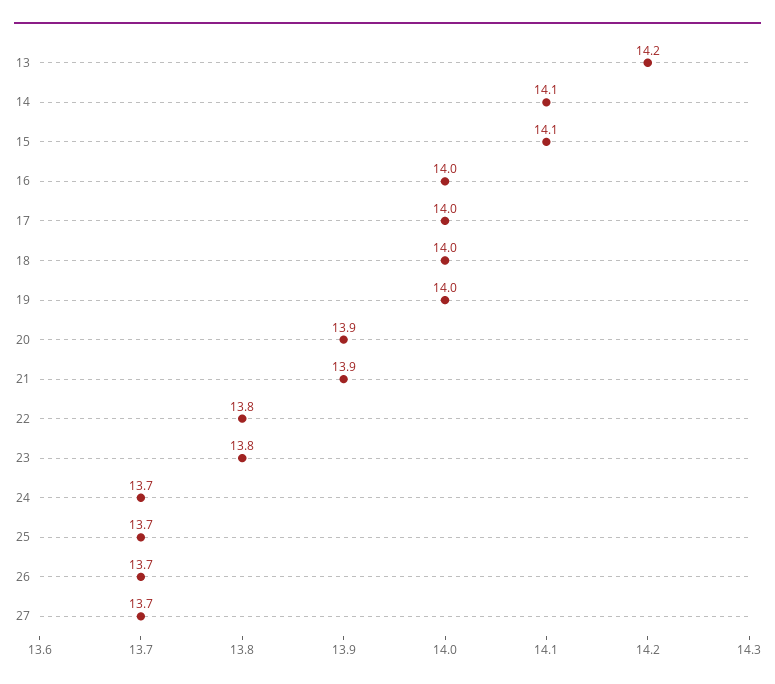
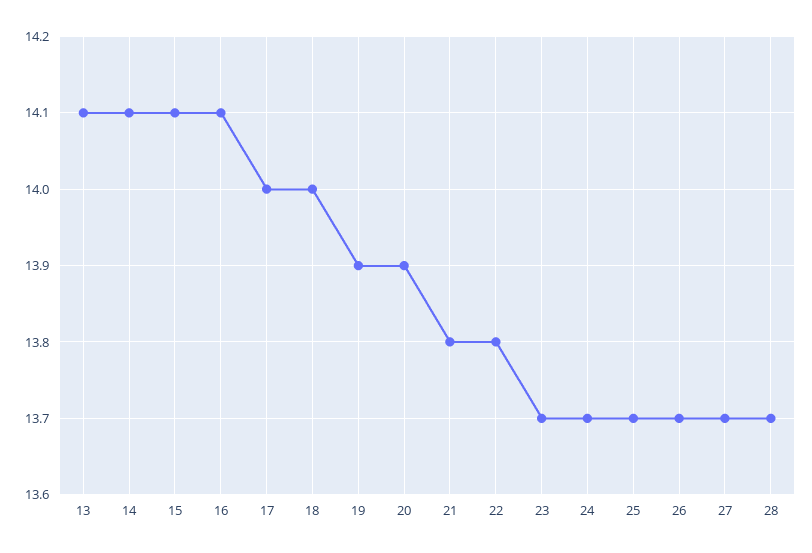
13: 14.2 -> 14.1
16: 14 -> 14.1
19: 14 -> 13.9
21: 13.9 -> 13.8
23: 13.8 -> 13.7
28: none -> 13.7

